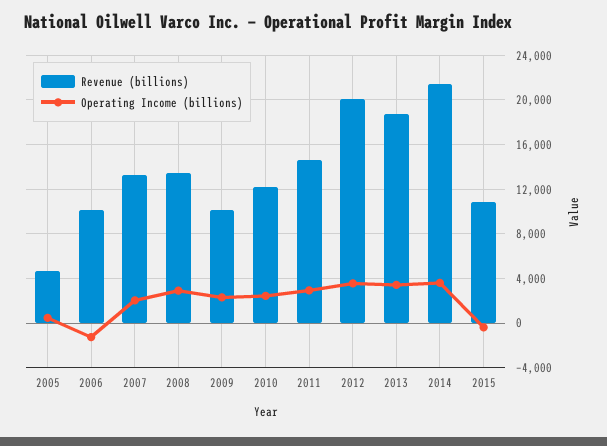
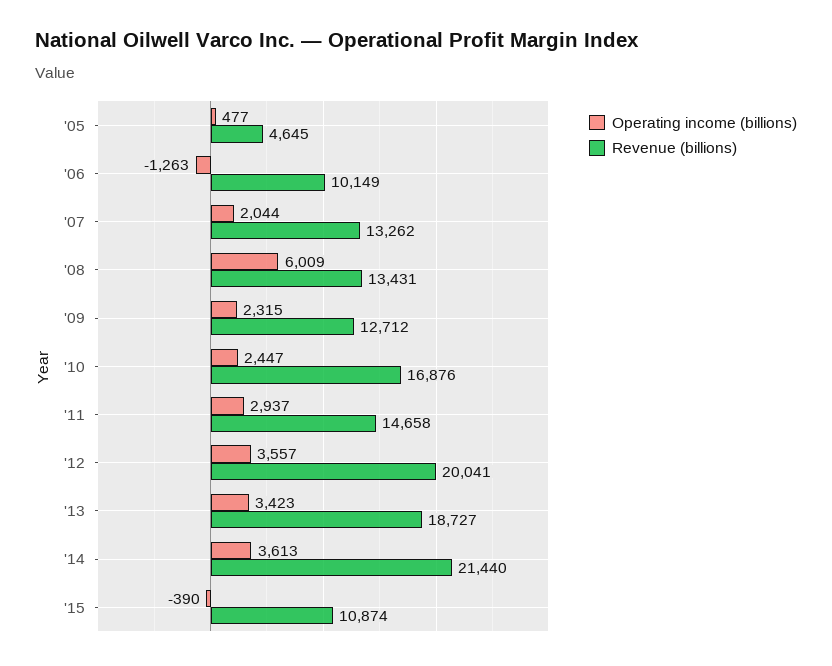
Operating Income (billions), 2008: 3000 -> 6009
Revenue (billions), 2009: 10000 -> 12712
Revenue (billions), 2010: 12000 -> 16876

